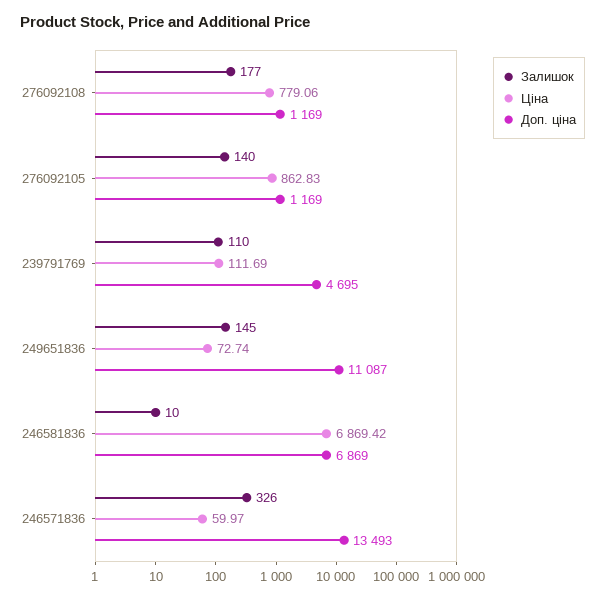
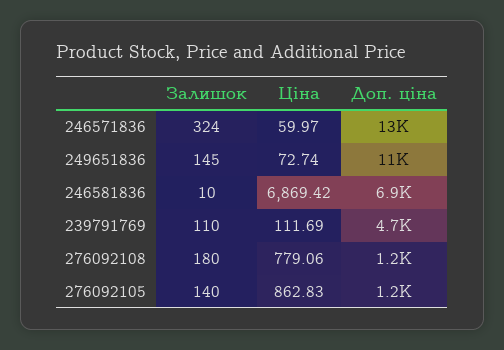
Залишок, 276092108: 177 -> 180
Залишок, 246571836: 326 -> 324

